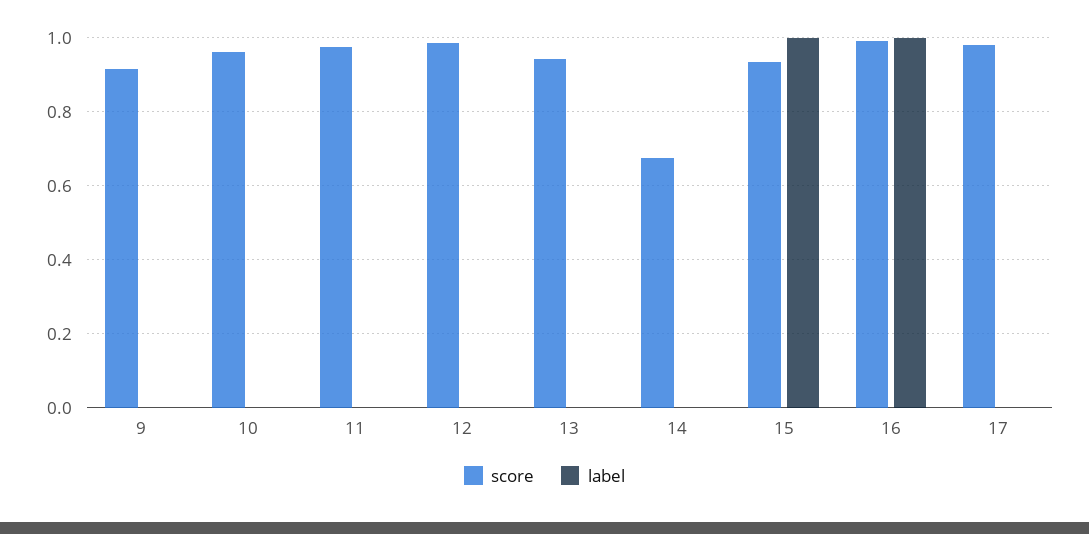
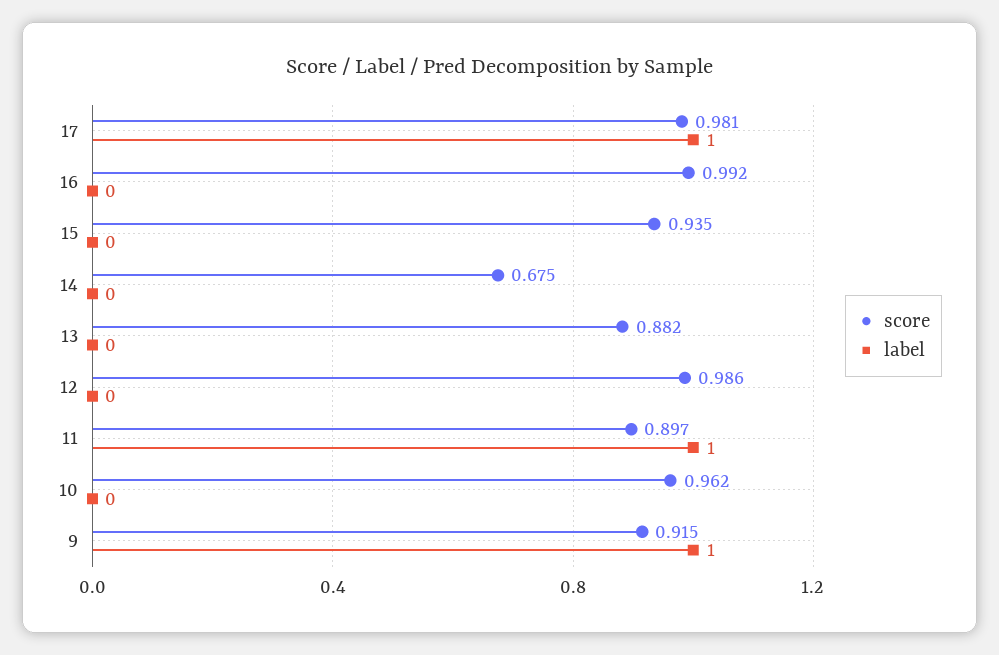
label, 9: 0 -> 1
score, 11: 0.98 -> 0.897
label, 11: 0 -> 1
score, 13: 0.94 -> 0.882
label, 15: 1 -> 0
label, 16: 1 -> 0
label, 17: 0 -> 1

